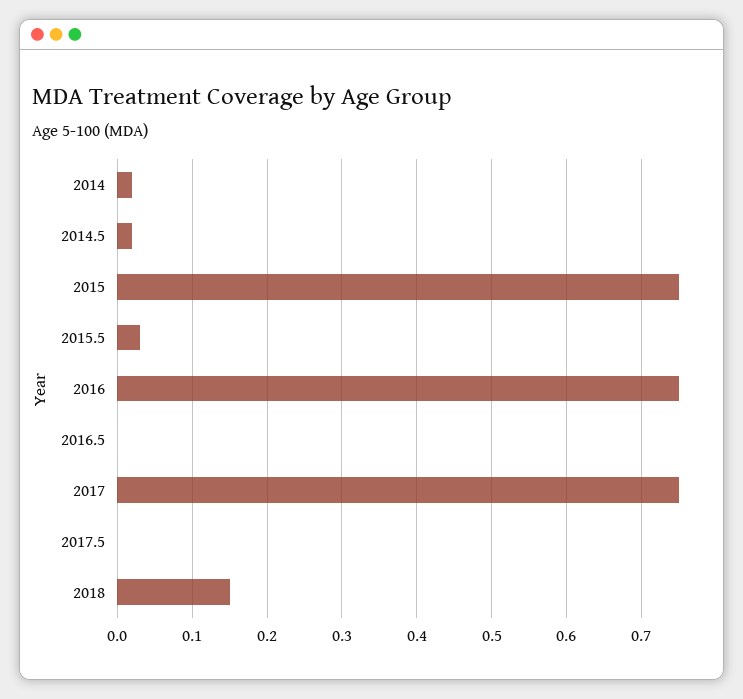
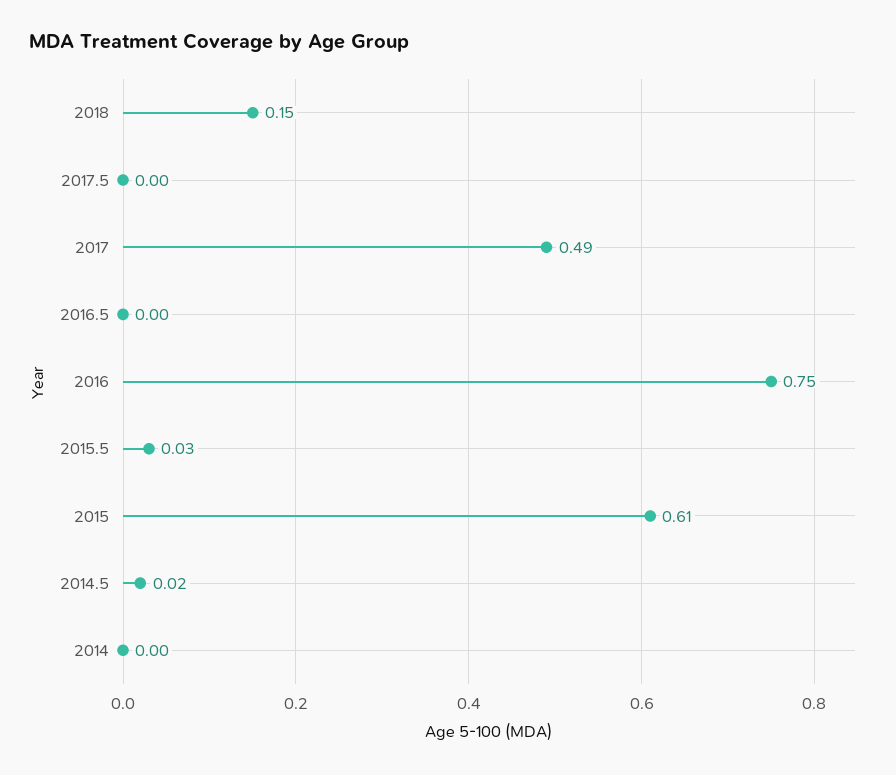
2014: 0.02 -> 0
2015: 0.75 -> 0.61
2017: 0.75 -> 0.49

